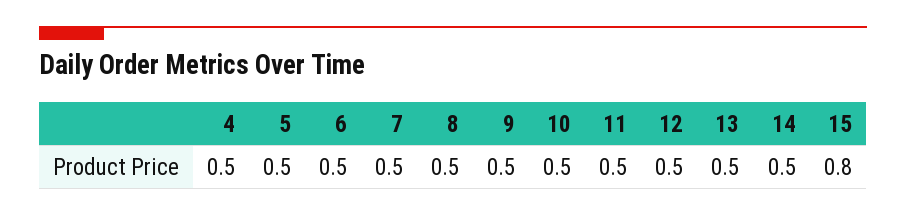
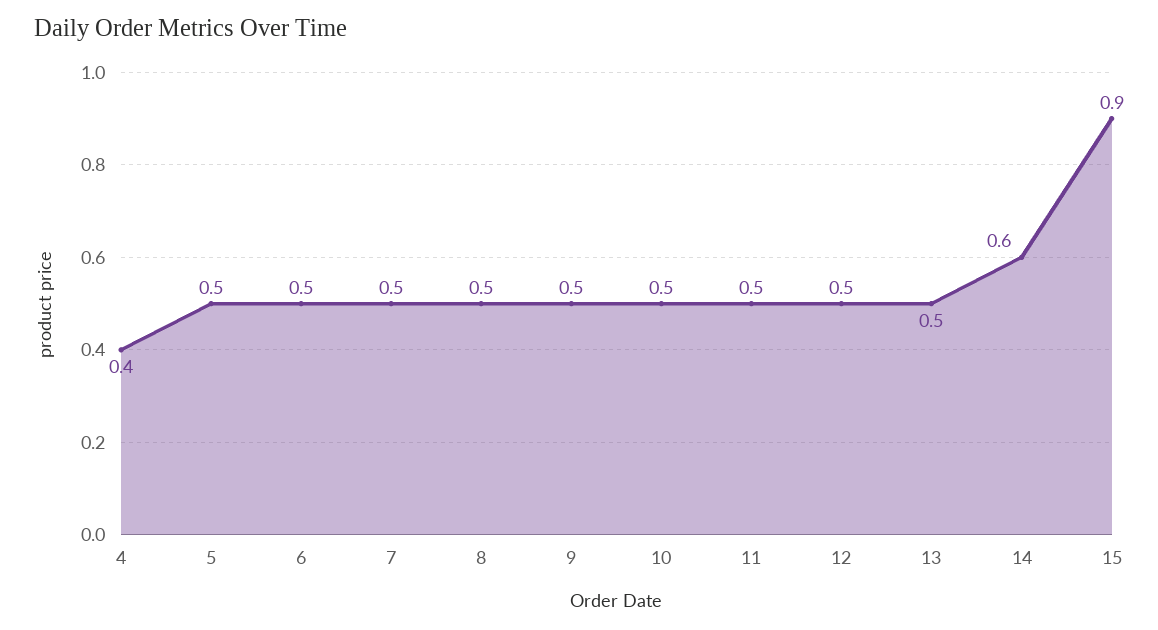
4: 0.5 -> 0.4
14: 0.5 -> 0.6
15: 0.8 -> 0.9

